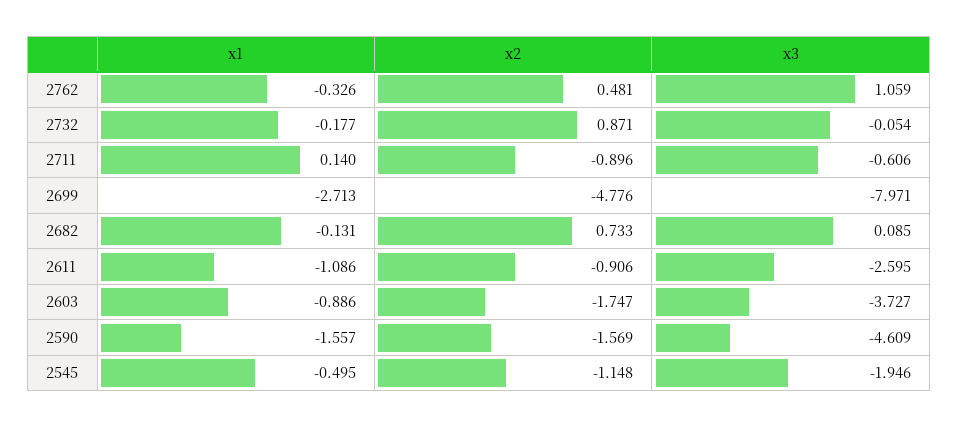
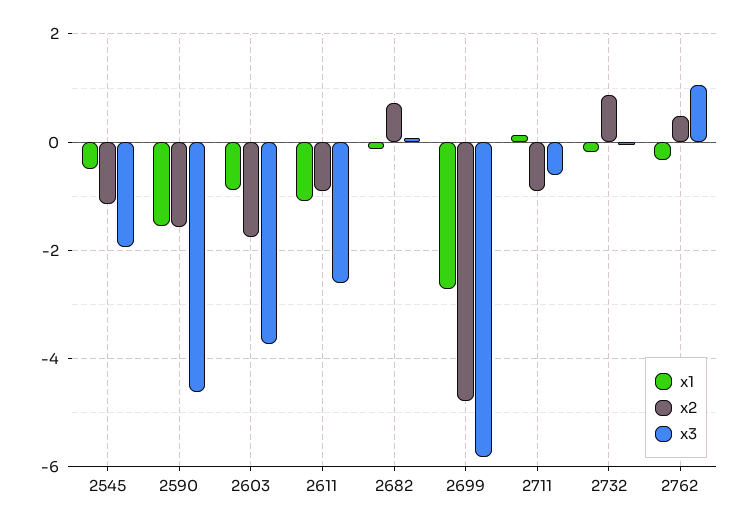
x3, 2699: -7.971 -> -5.8

